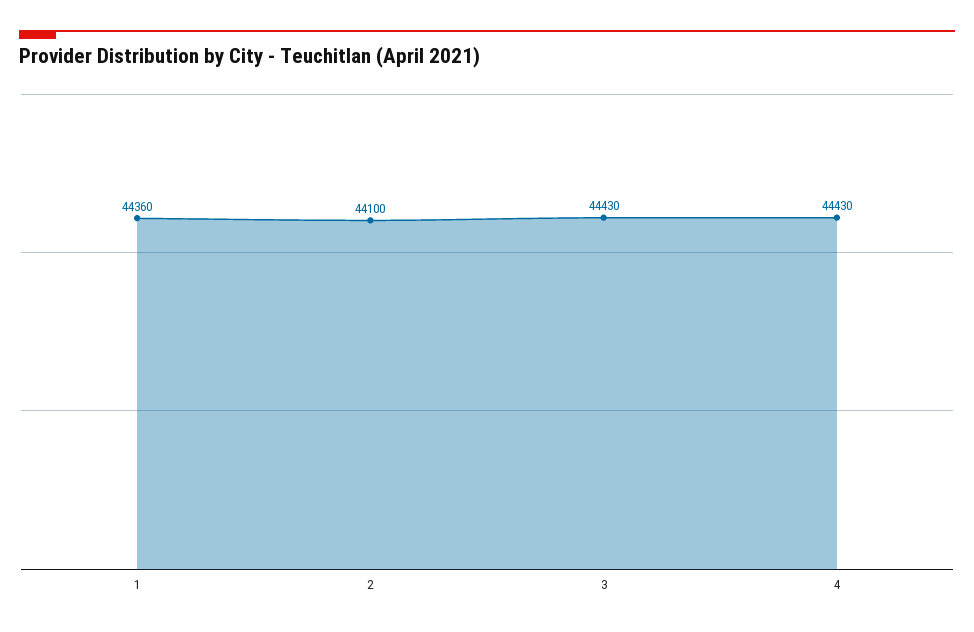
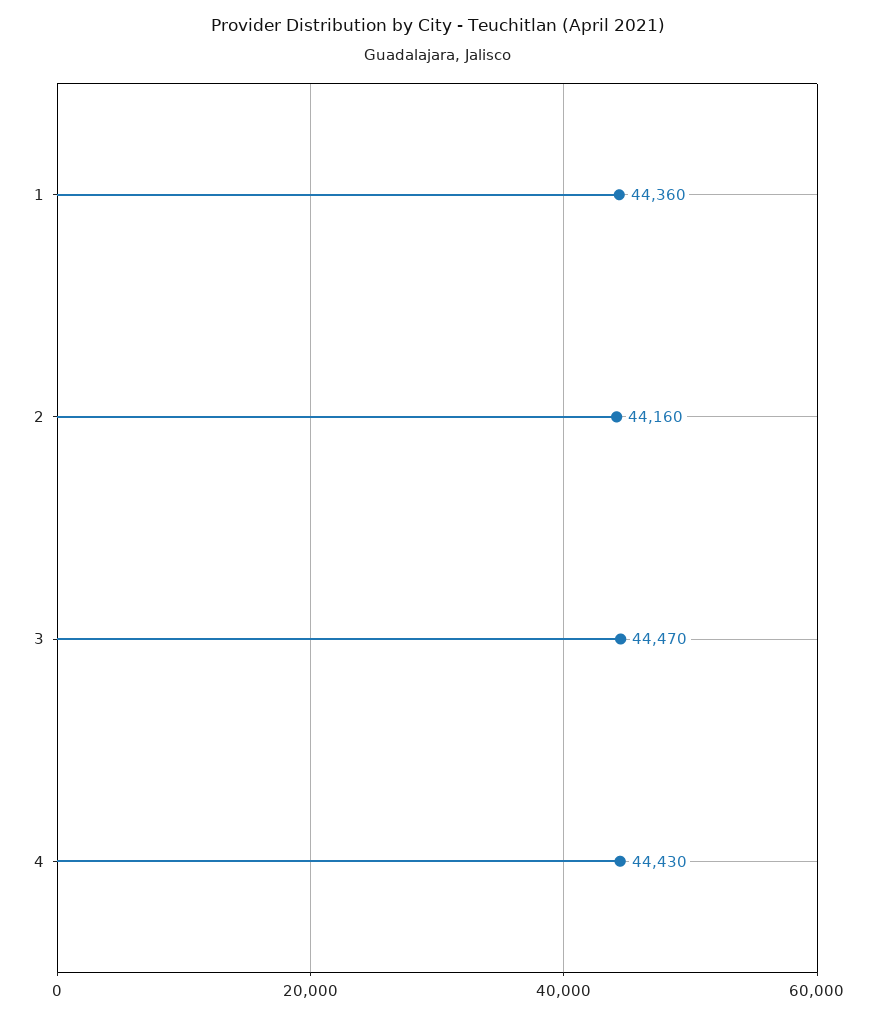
2: 44100 -> 44160
3: 44430 -> 44470

